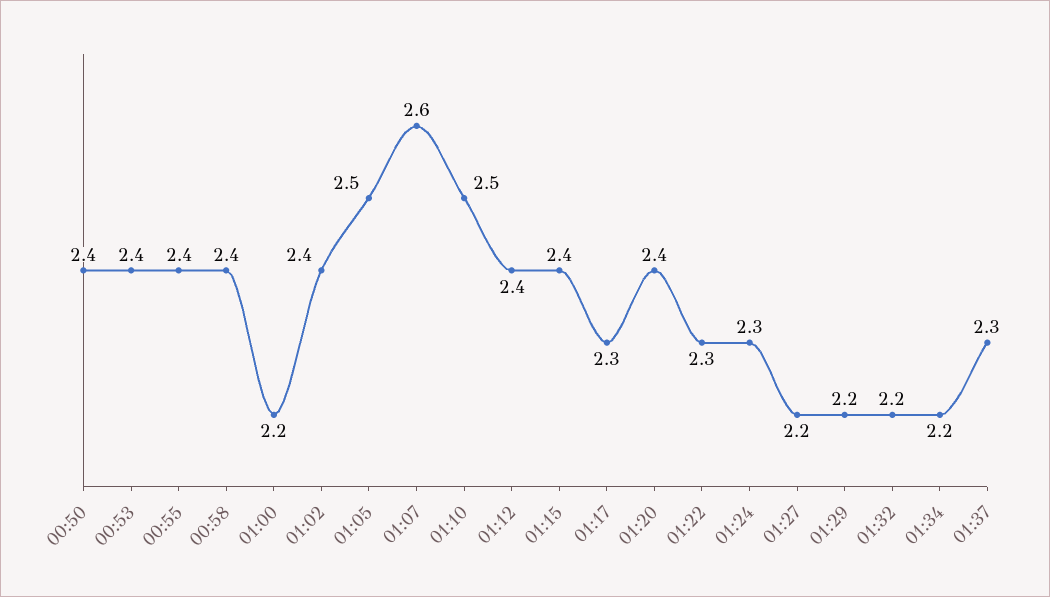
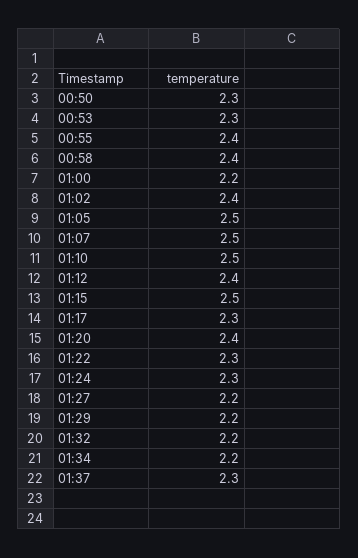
00:50: 2.4 -> 2.3
00:53: 2.4 -> 2.3
01:07: 2.6 -> 2.5
01:15: 2.4 -> 2.5

